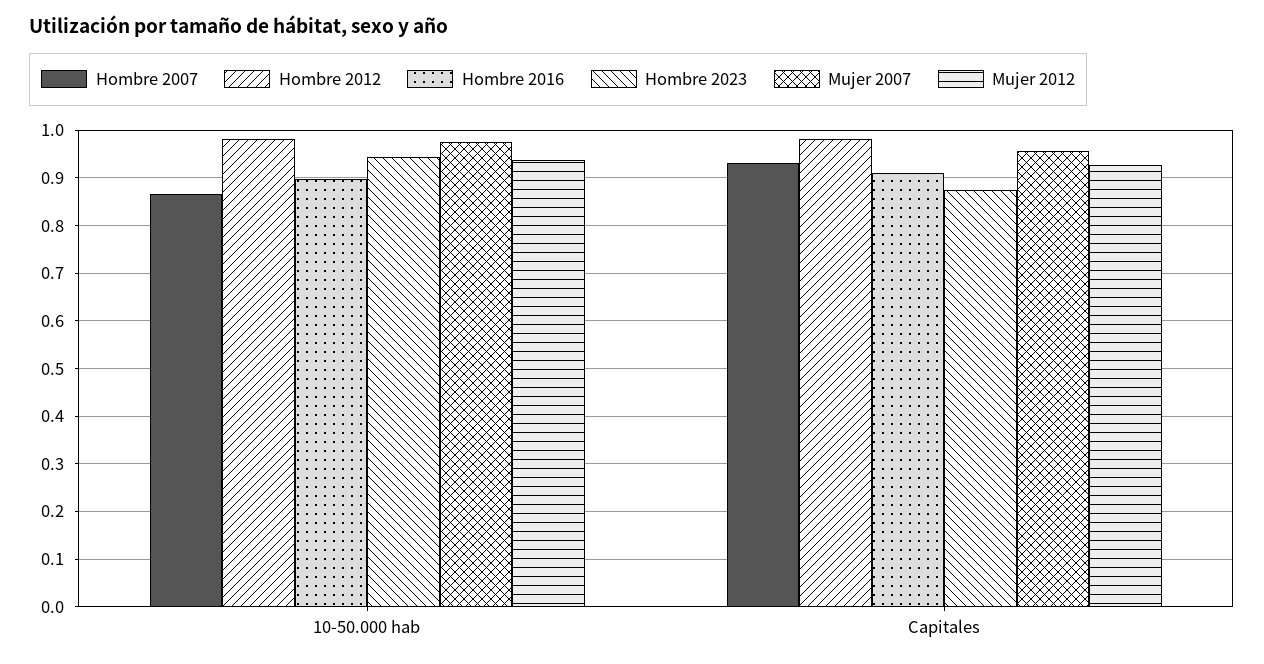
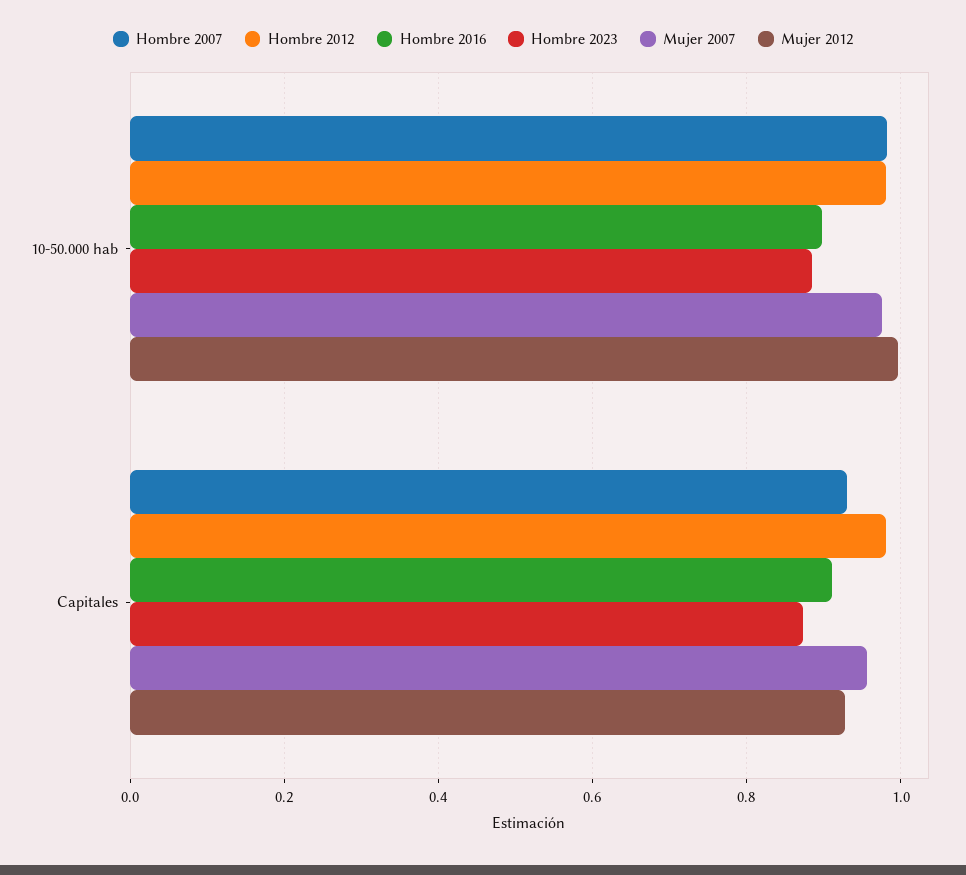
Hombre 2007, 10-50.000 hab: 0.86 -> 0.98
Hombre 2023, 10-50.000 hab: 0.94 -> 0.88
Mujer 2012, 10-50.000 hab: 0.94 -> 1

